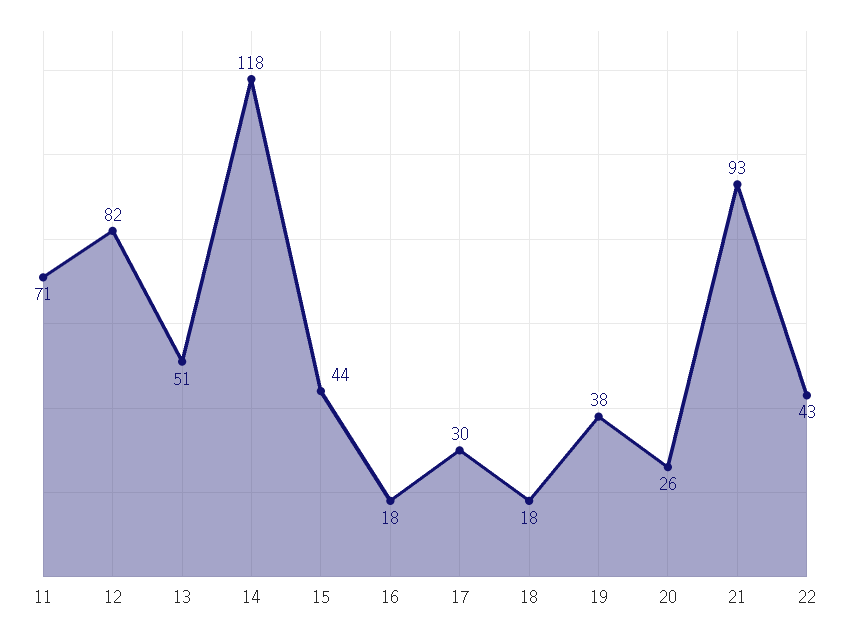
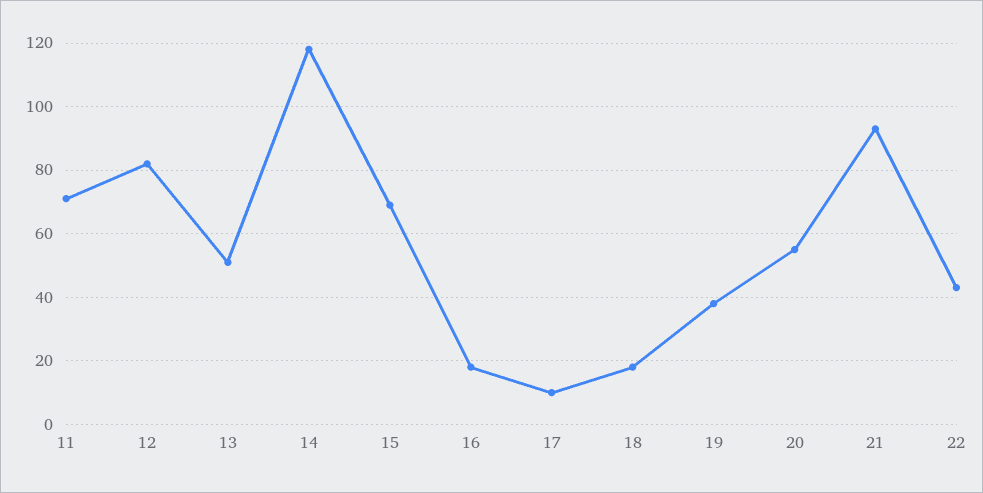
15: 44 -> 70
17: 30 -> 10
20: 26 -> 55

